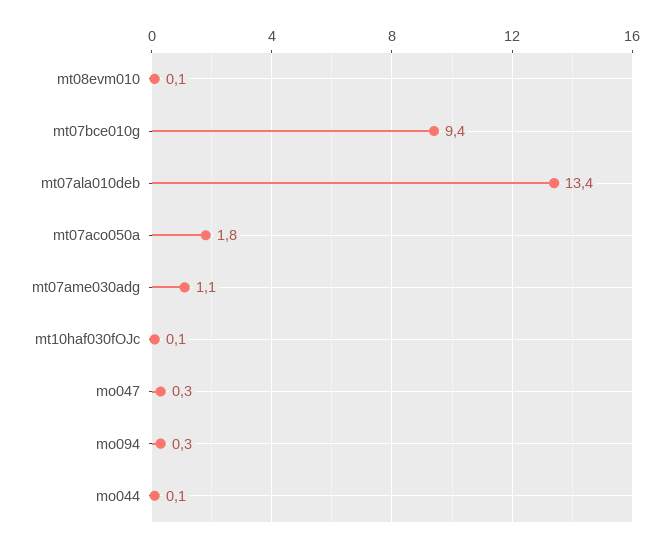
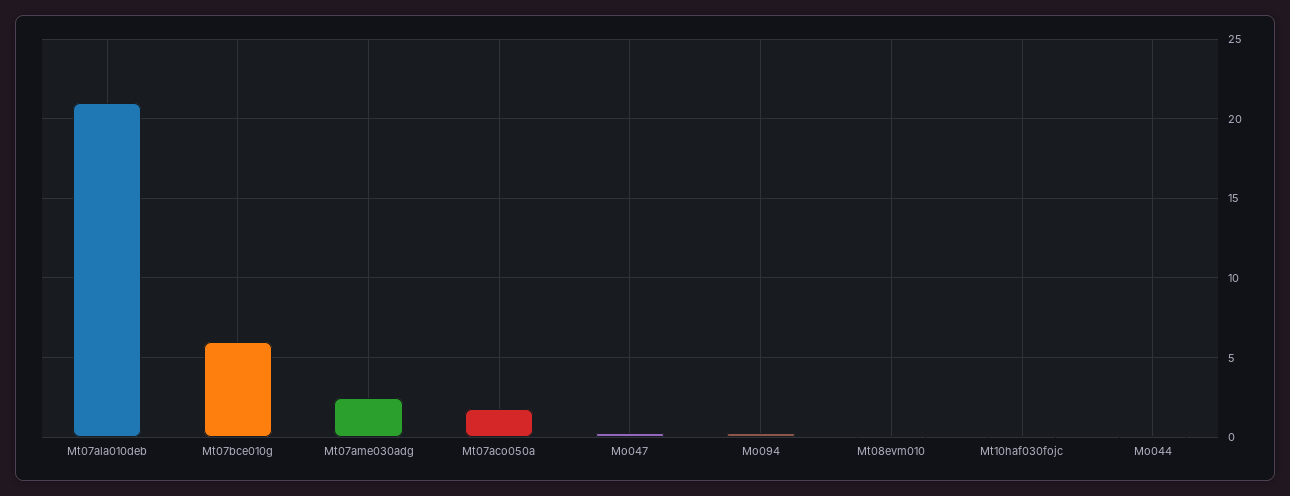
mt07bce010g: 9.4 -> 6
mt07ala010deb: 13.4 -> 21
mt07ame030adg: 1.1 -> 2.5

